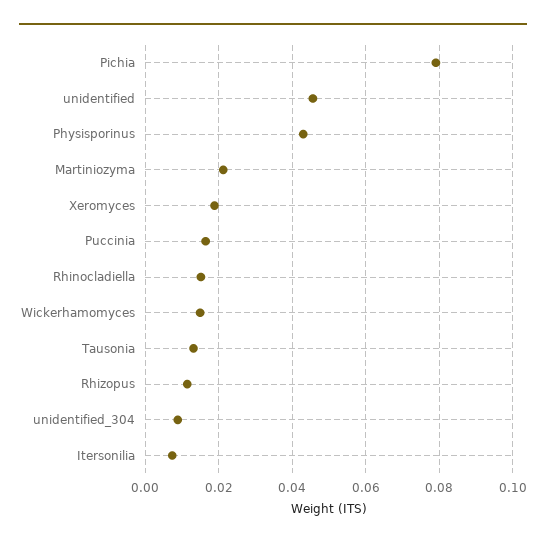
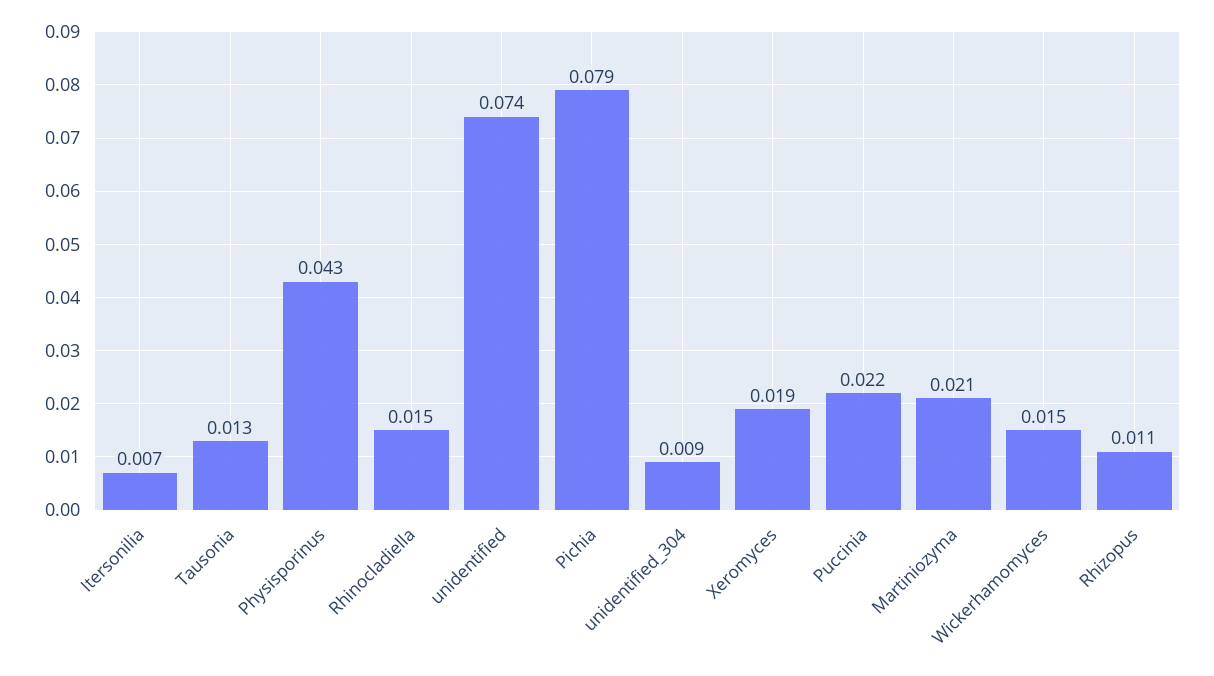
unidentified: 0.046 -> 0.074
Puccinia: 0.016 -> 0.022

